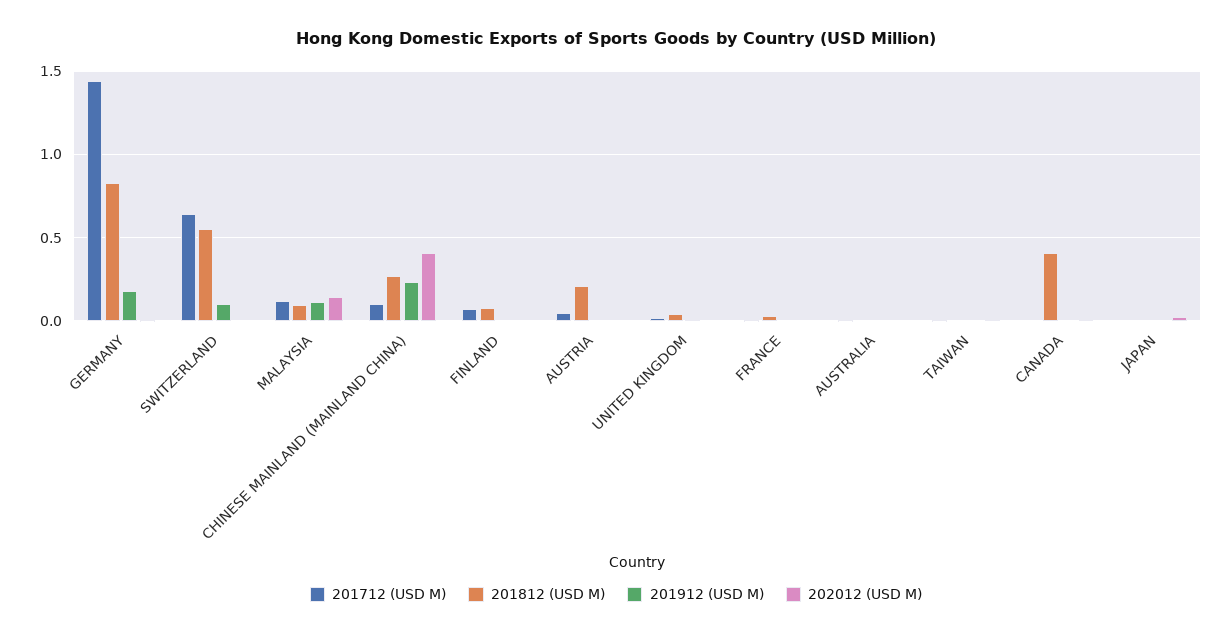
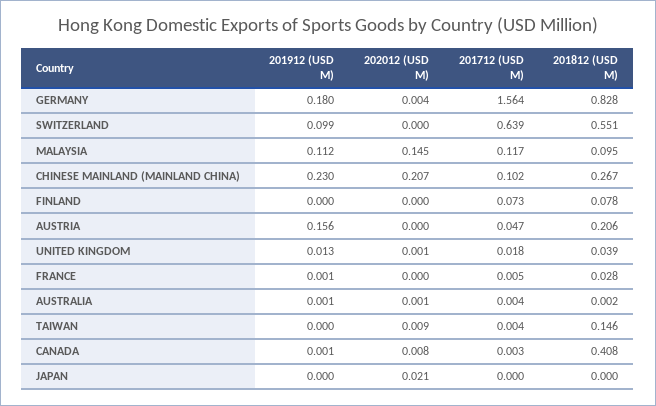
201712 (USD M), GERMANY: 1.45 -> 1.564
202012 (USD M), CHINESE MAINLAND (MAINLAND CHINA): 0.4 -> 0.207
201912 (USD M), AUSTRIA: 0 -> 0.156
201812 (USD M), TAIWAN: 0 -> 0.146

